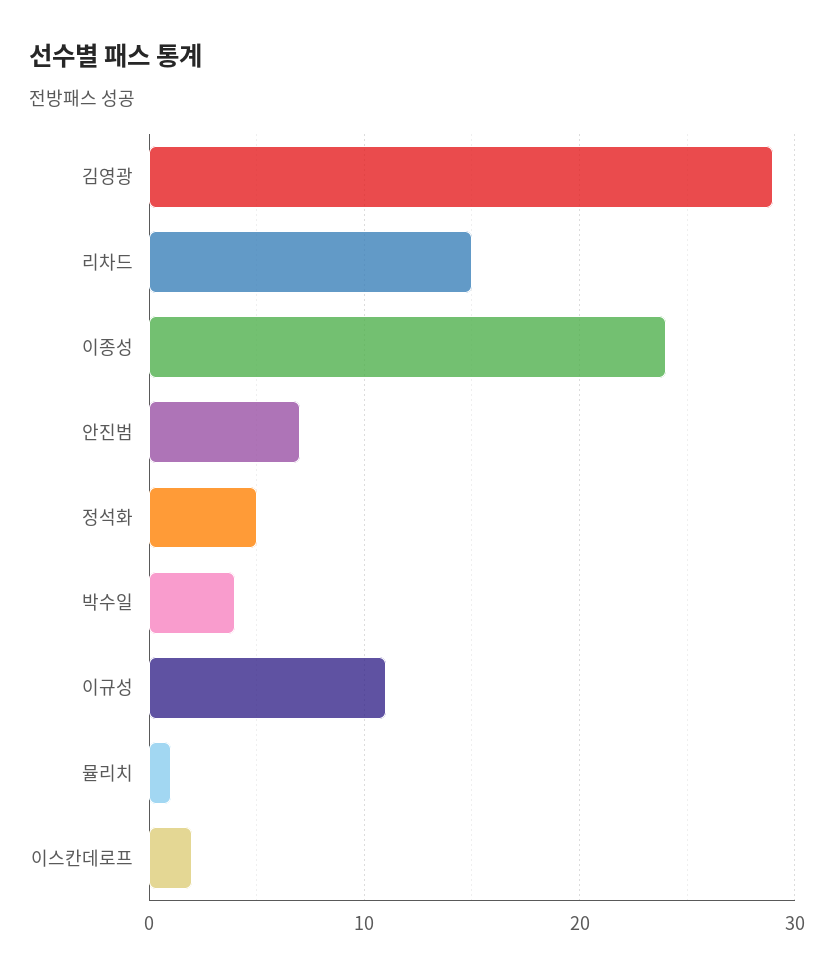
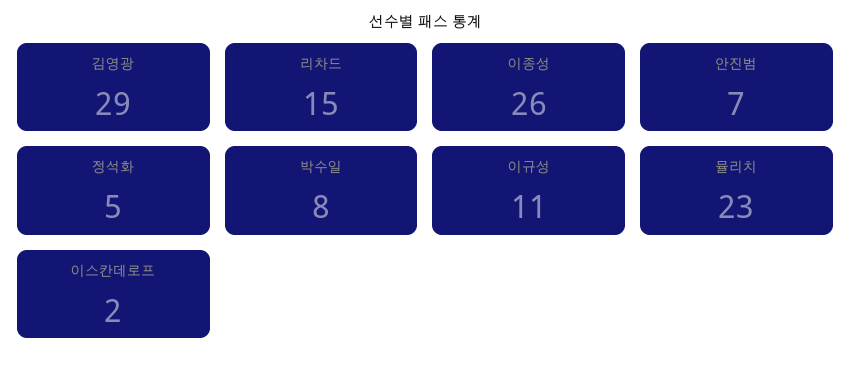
이종성: 24 -> 26
박수일: 4 -> 8
뮬리치: 1 -> 23

